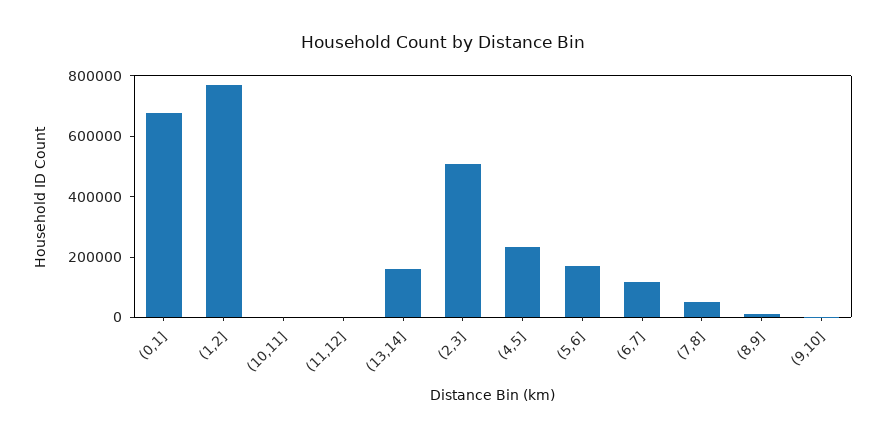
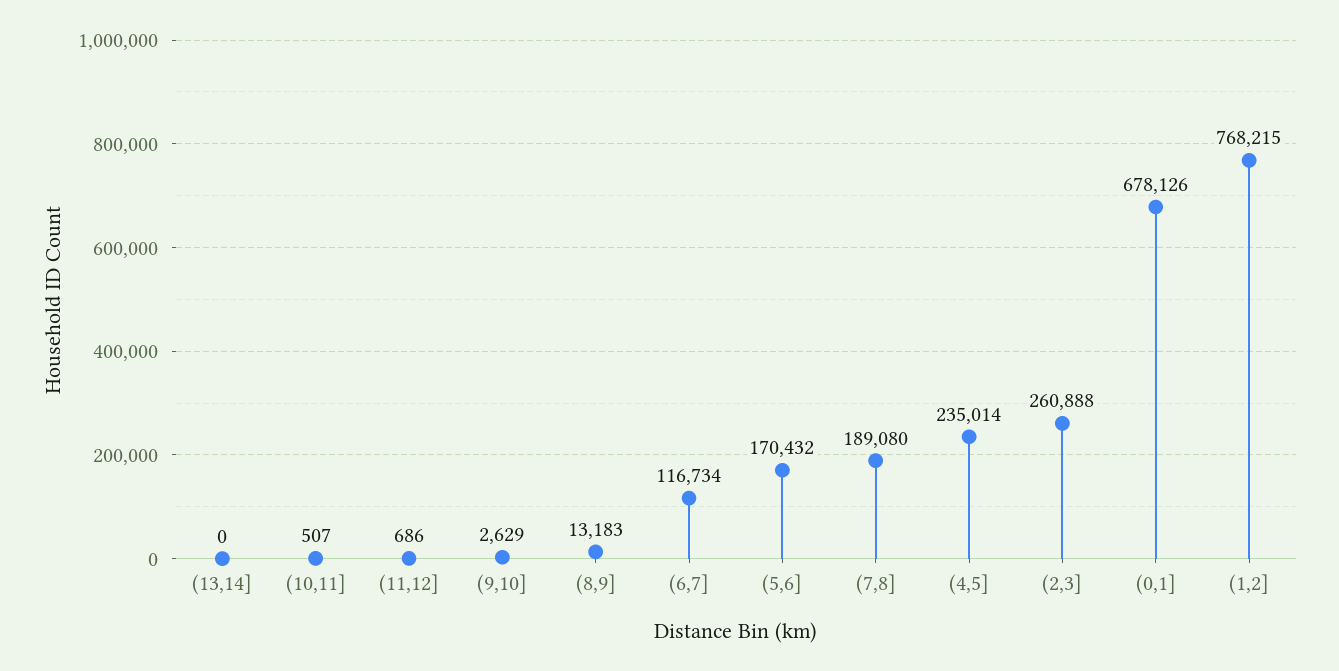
(13,14]: 150000 -> 0
(2,3]: 500000 -> 260888
(7,8]: 50000 -> 189080

